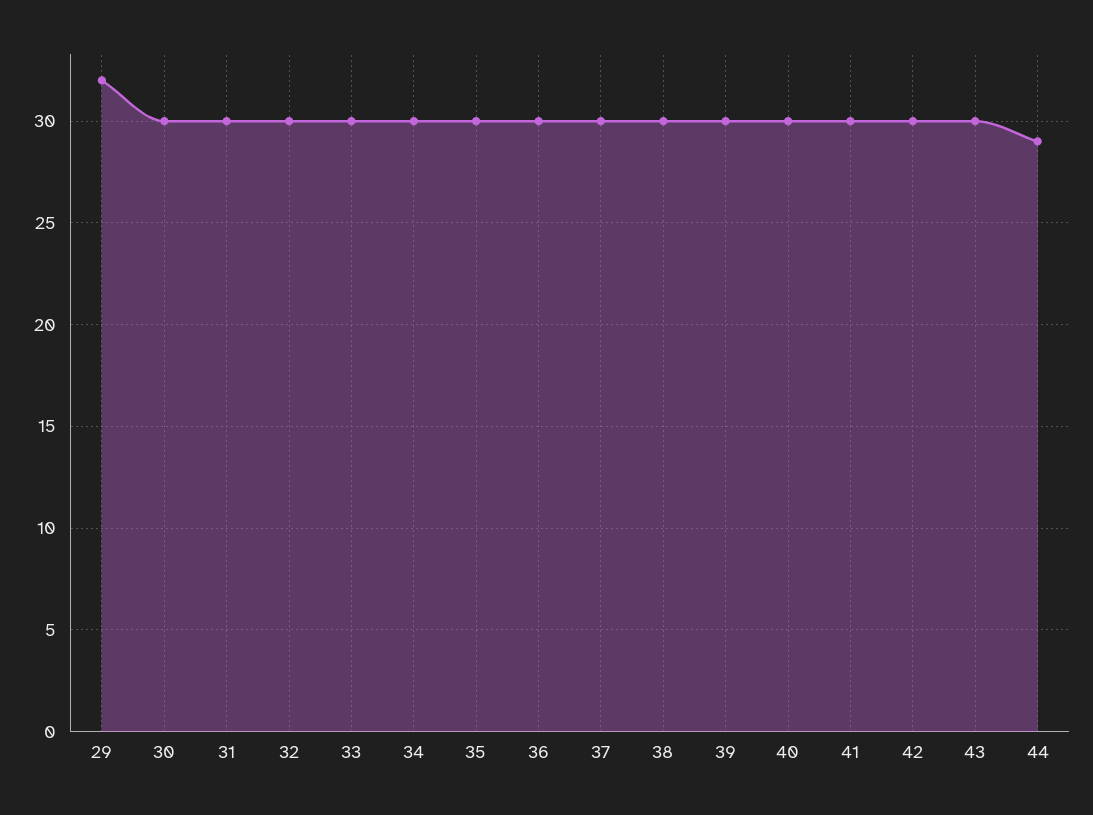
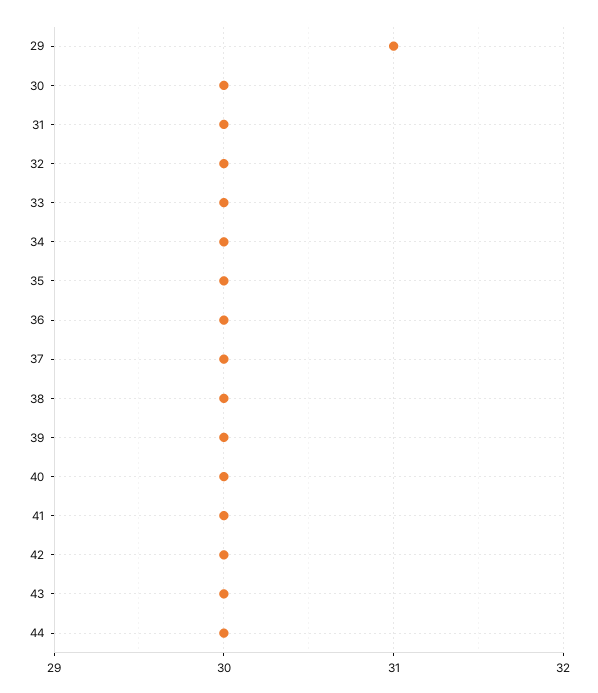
29: 32 -> 31
44: 29 -> 30

